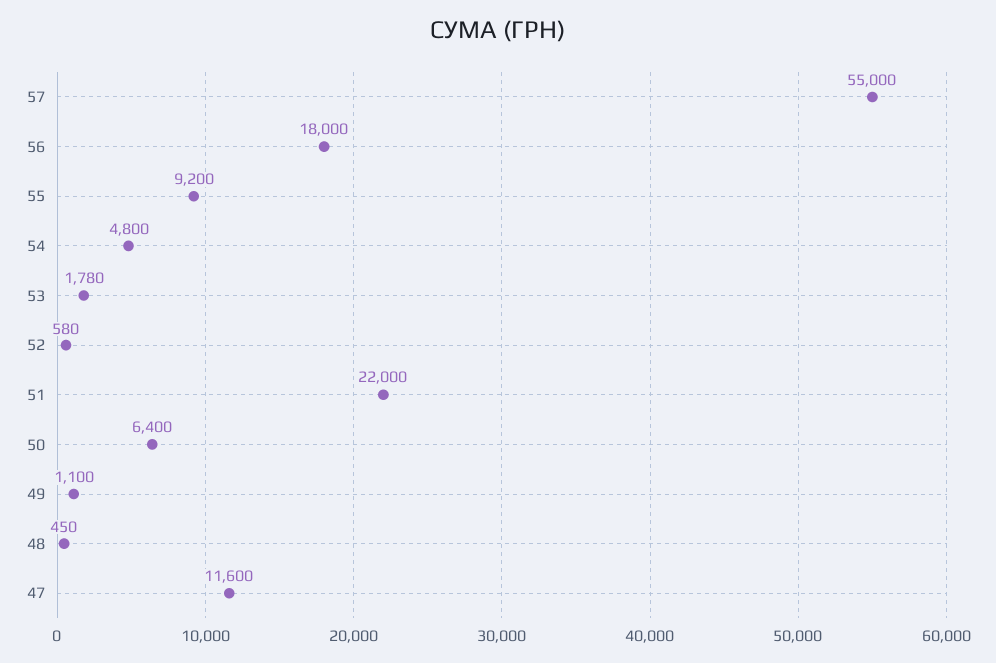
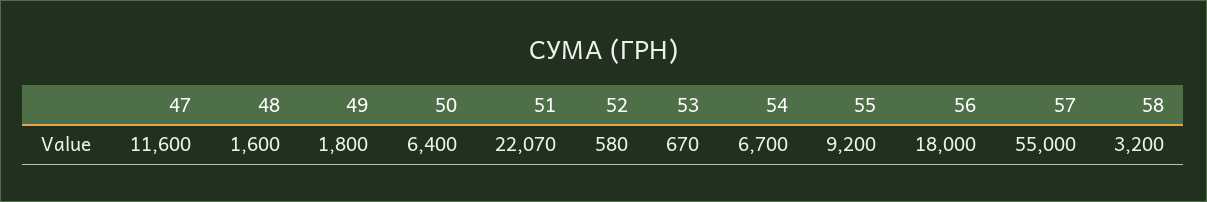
54: 4800 -> 6700
53: 1780 -> 670
51: 22000 -> 22070
49: 1100 -> 1800
48: 450 -> 1600
58: none -> 3200

